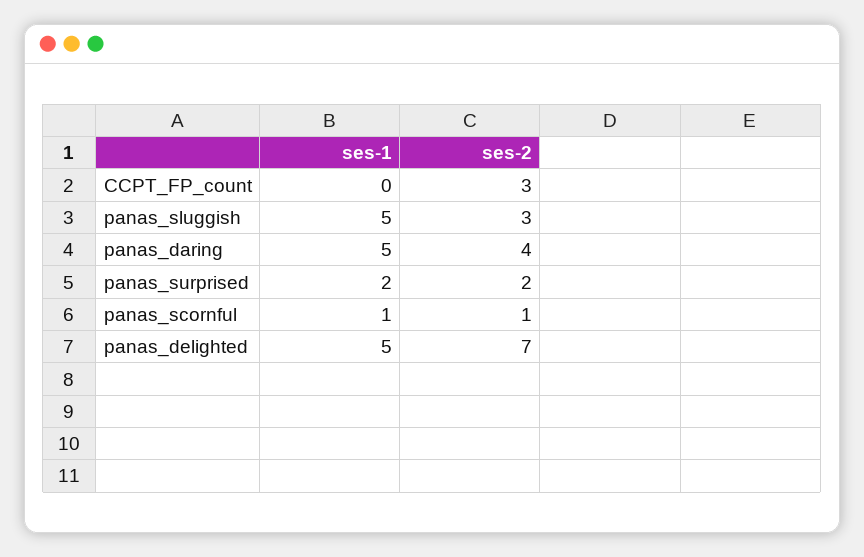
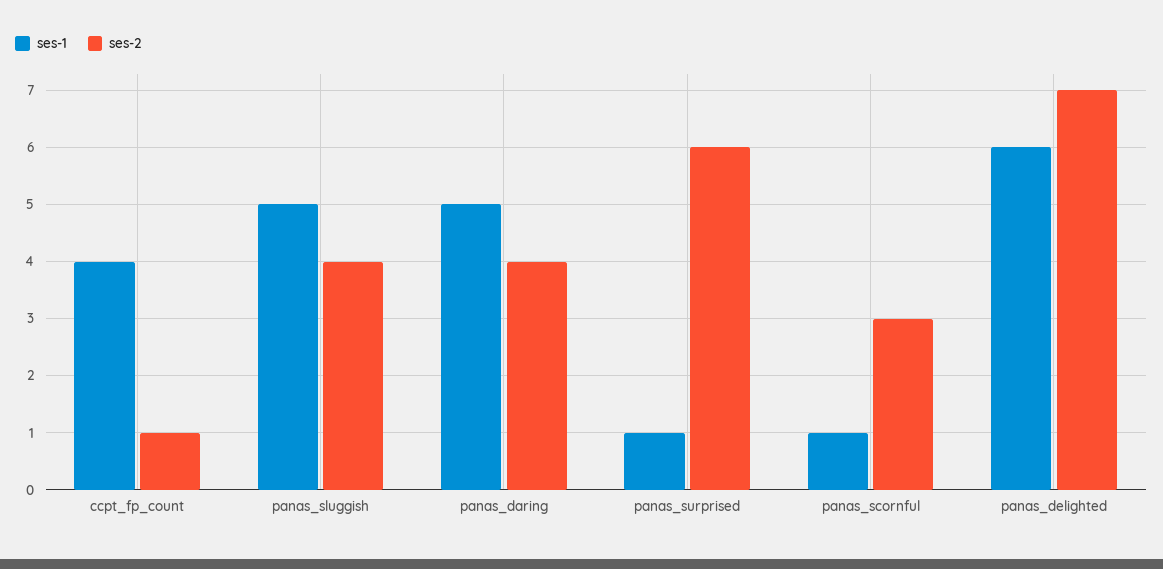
ses-1, CCPT_FP_count: 0 -> 4
ses-2, CCPT_FP_count: 3 -> 1
ses-2, panas_sluggish: 3 -> 4
ses-1, panas_surprised: 2 -> 1
ses-2, panas_surprised: 2 -> 6
ses-2, panas_scornful: 1 -> 3
ses-1, panas_delighted: 5 -> 6

